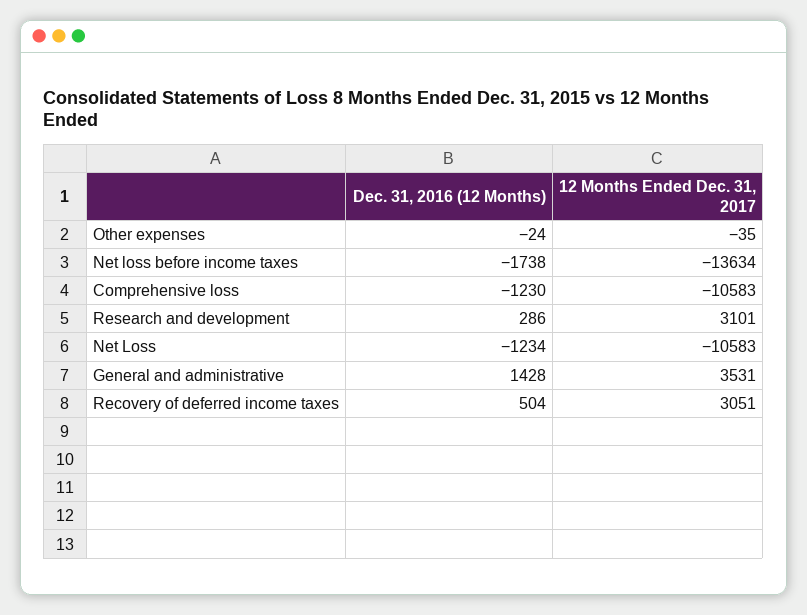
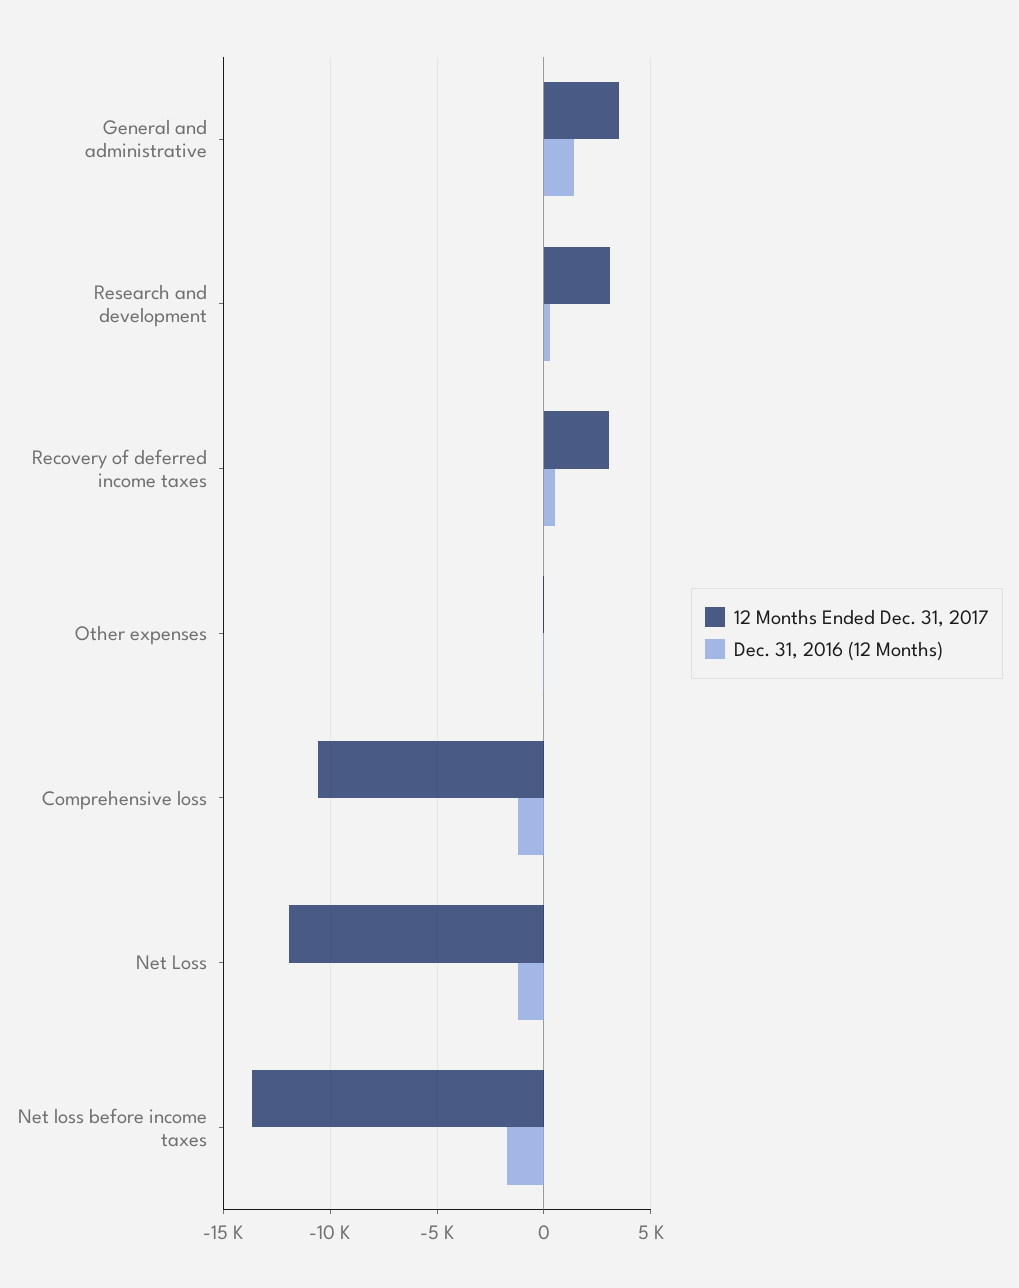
12 Months Ended Dec. 31, 2017, Net Loss: -10583 -> -12000

